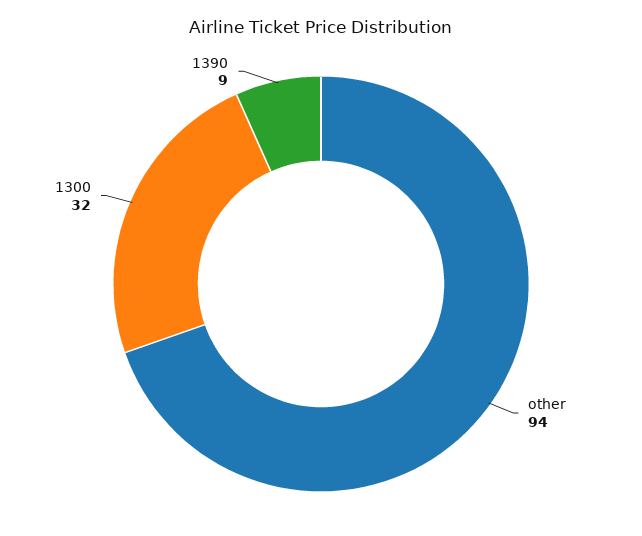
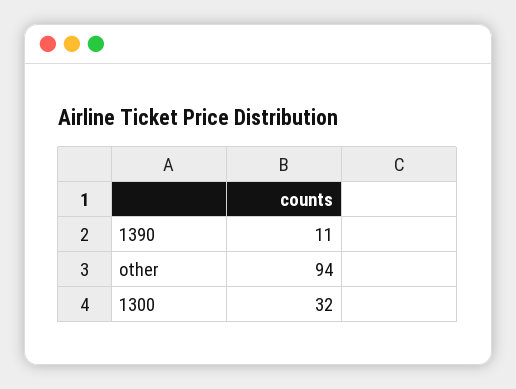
1390: 9 -> 11

